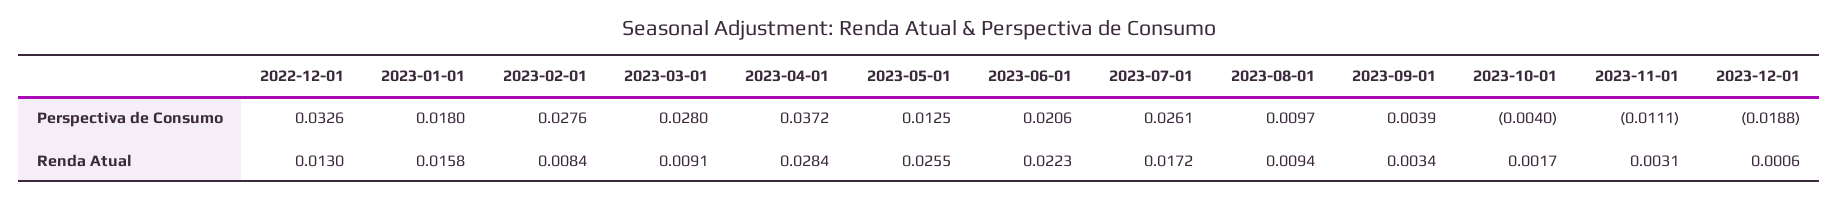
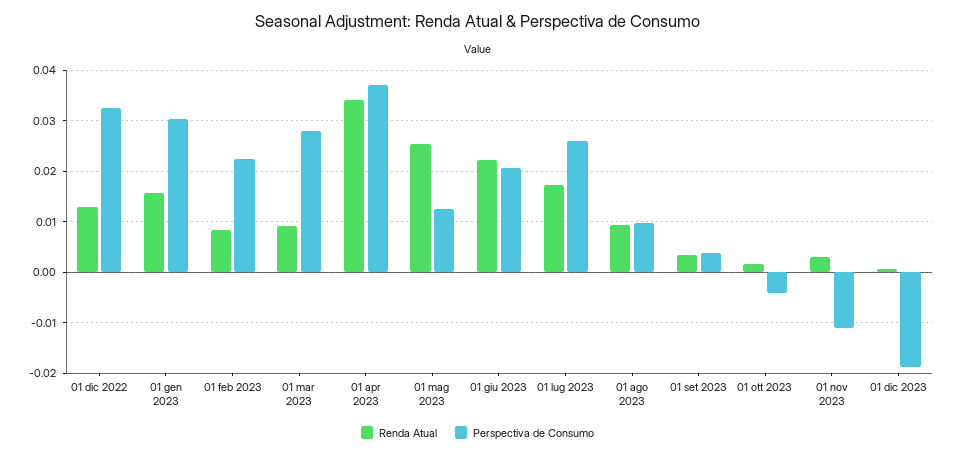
Perspectiva de Consumo, 2023-01-01: 0.018 -> 0.03
Perspectiva de Consumo, 2023-02-01: 0.0276 -> 0.022
Renda Atual, 2023-04-01: 0.0284 -> 0.034

